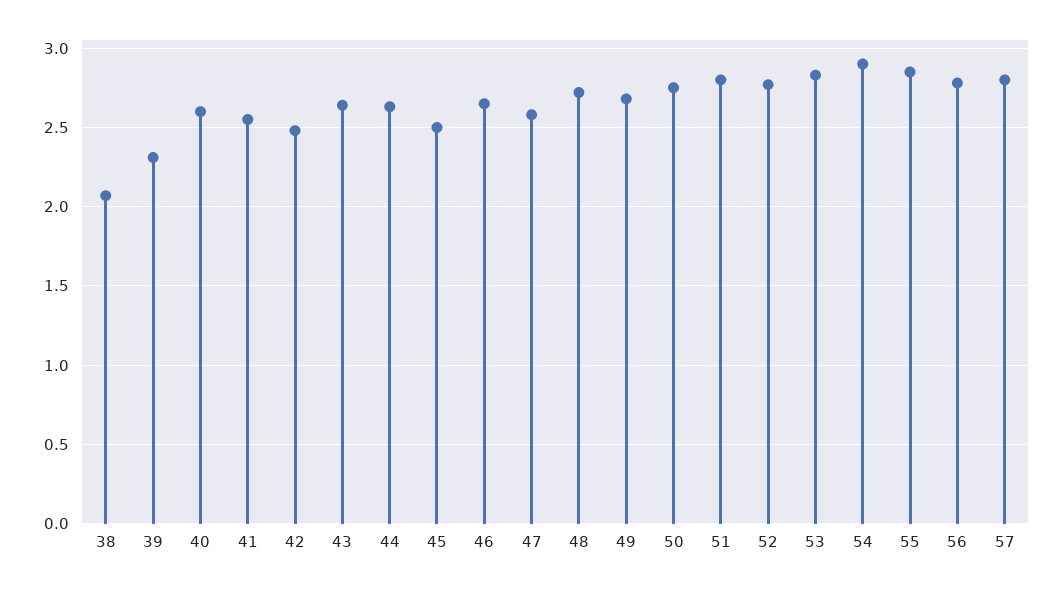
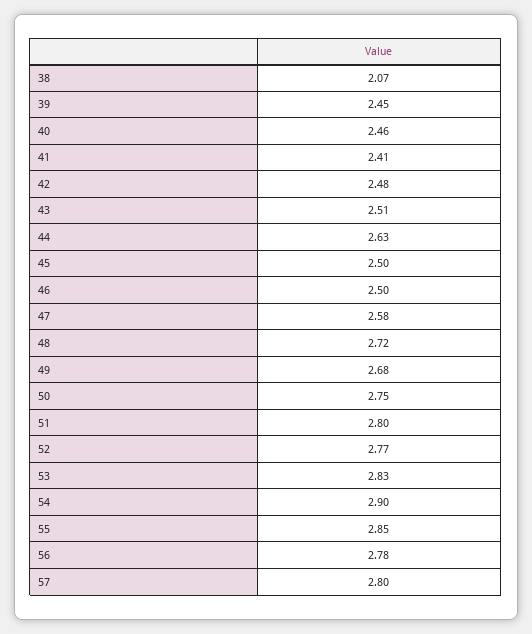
39: 2.3 -> 2.45
40: 2.6 -> 2.46
41: 2.55 -> 2.41
43: 2.65 -> 2.51
46: 2.65 -> 2.5

